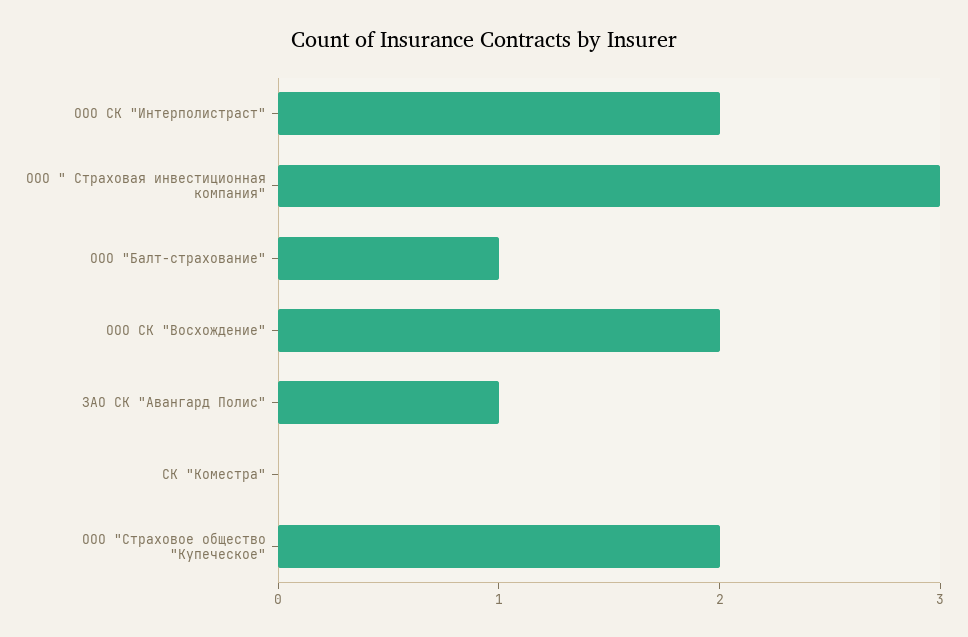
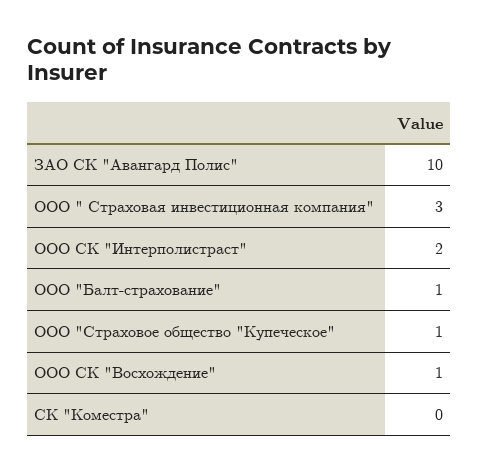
ООО СК "Восхождение": 2 -> 1
ЗАО СК "Авангард Полис": 1 -> 10
ООО "Страховое общество "Купеческое": 2 -> 1

